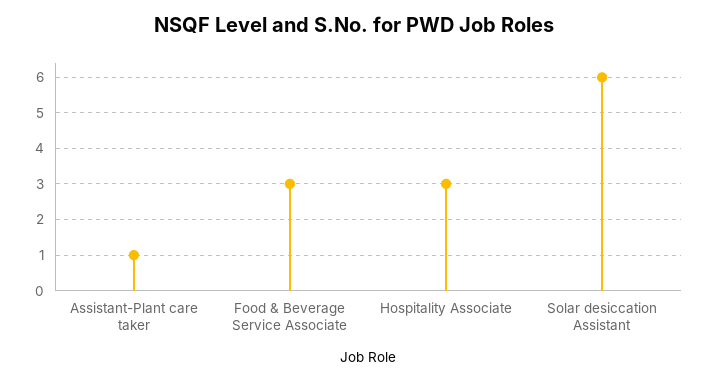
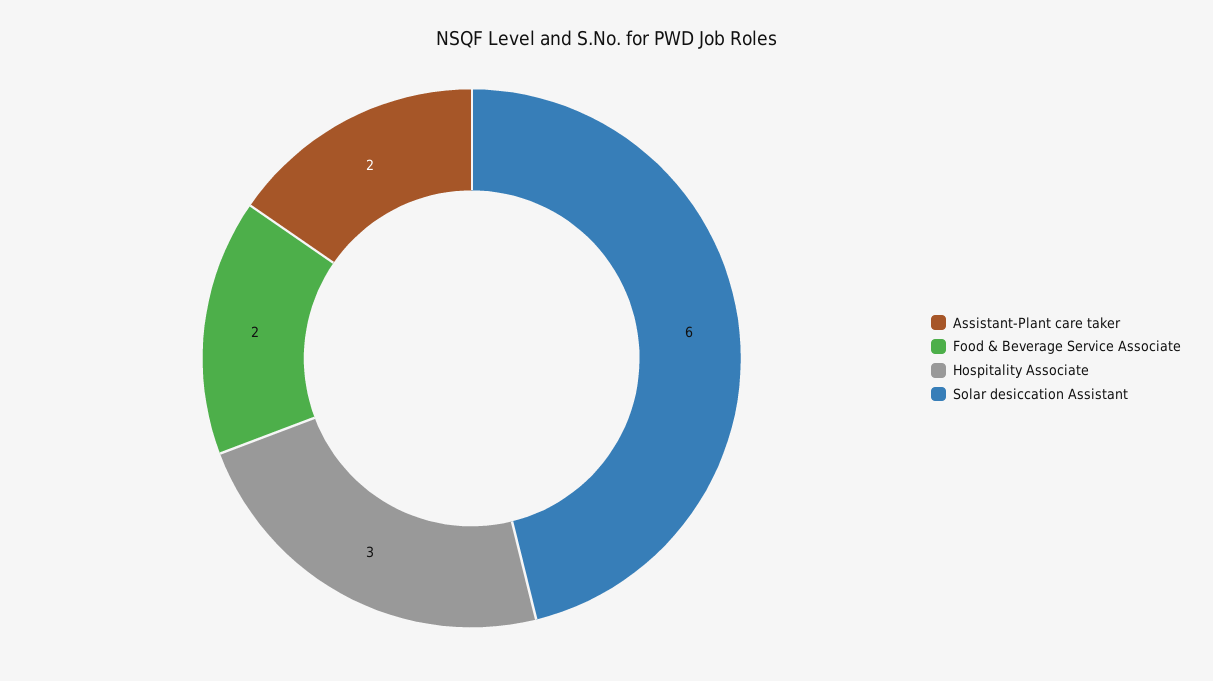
Assistant-Plant care taker: 1 -> 2
Food & Beverage Service Associate: 3 -> 2

